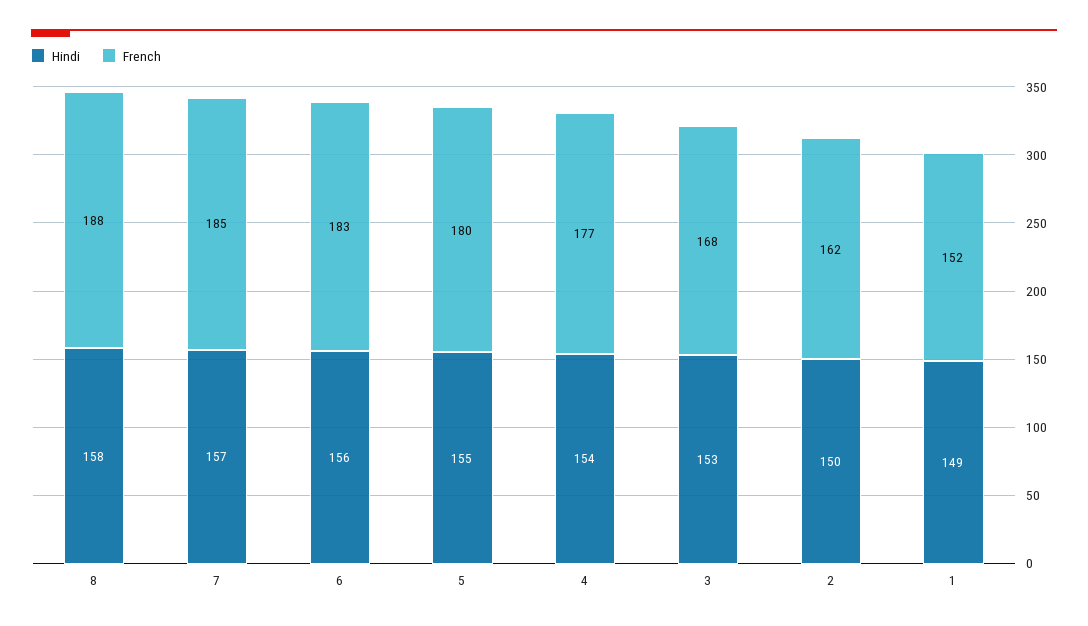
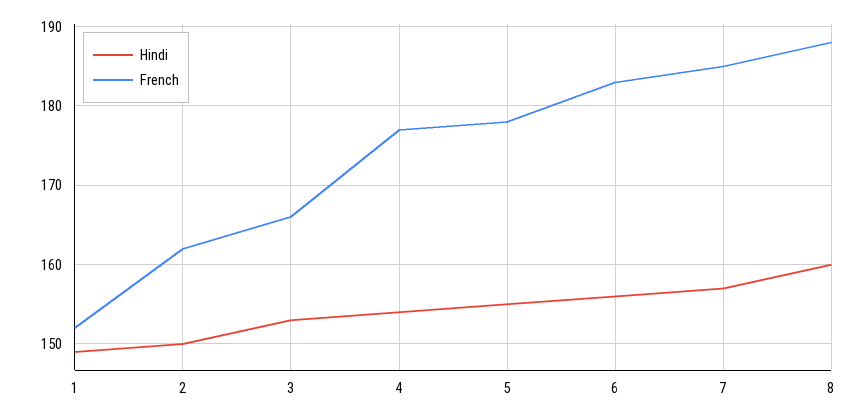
Hindi, 8: 158 -> 160
French, 5: 180 -> 178
French, 3: 168 -> 166

